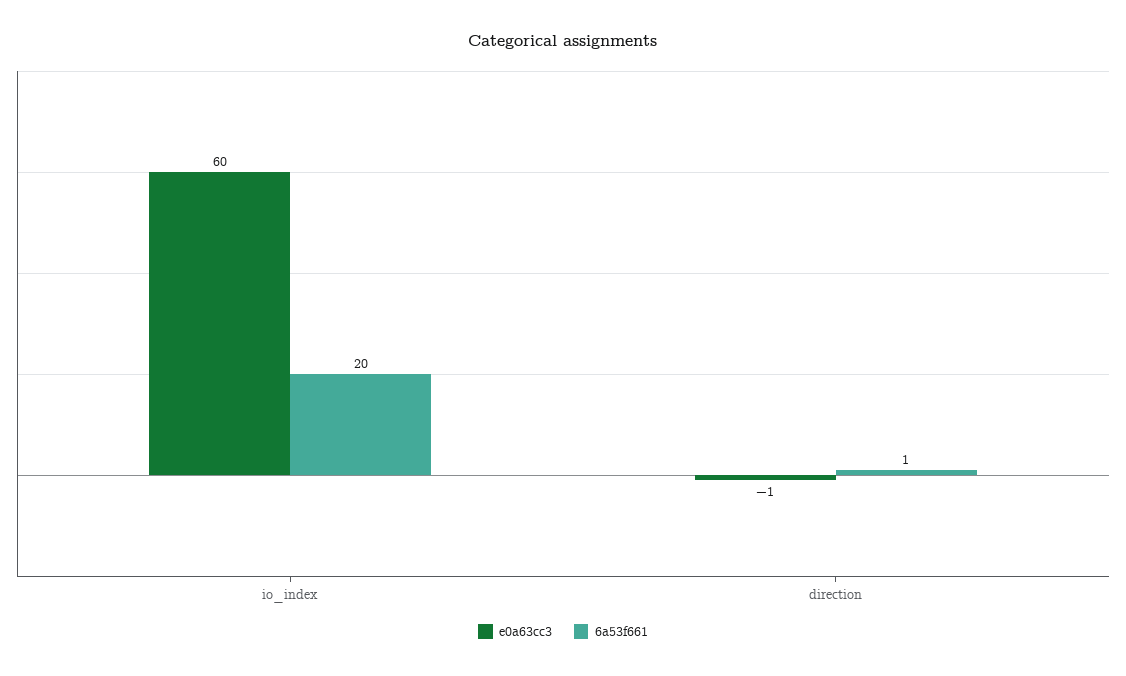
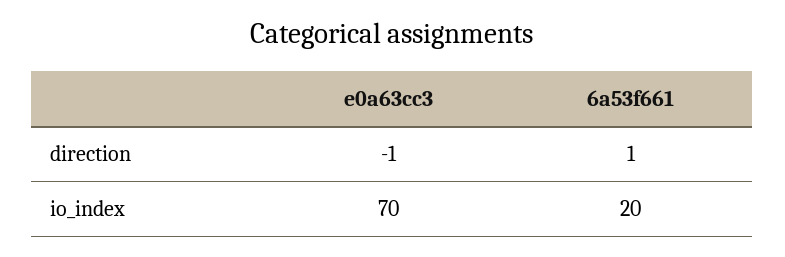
e0a63cc3, io_index: 60 -> 70

